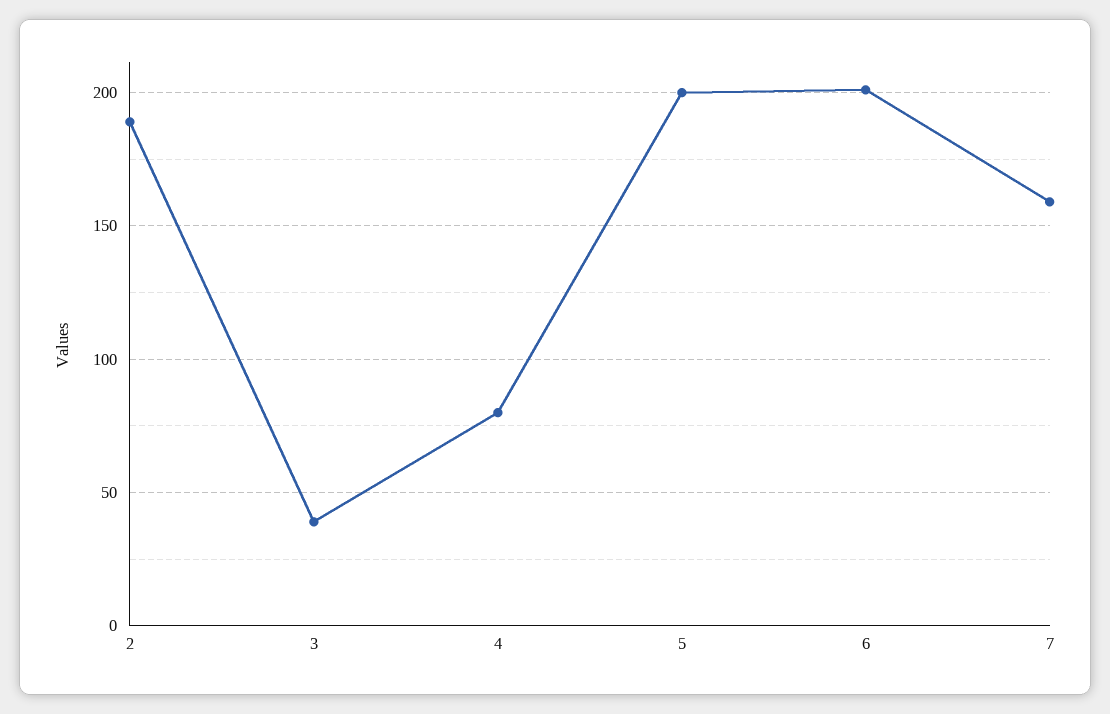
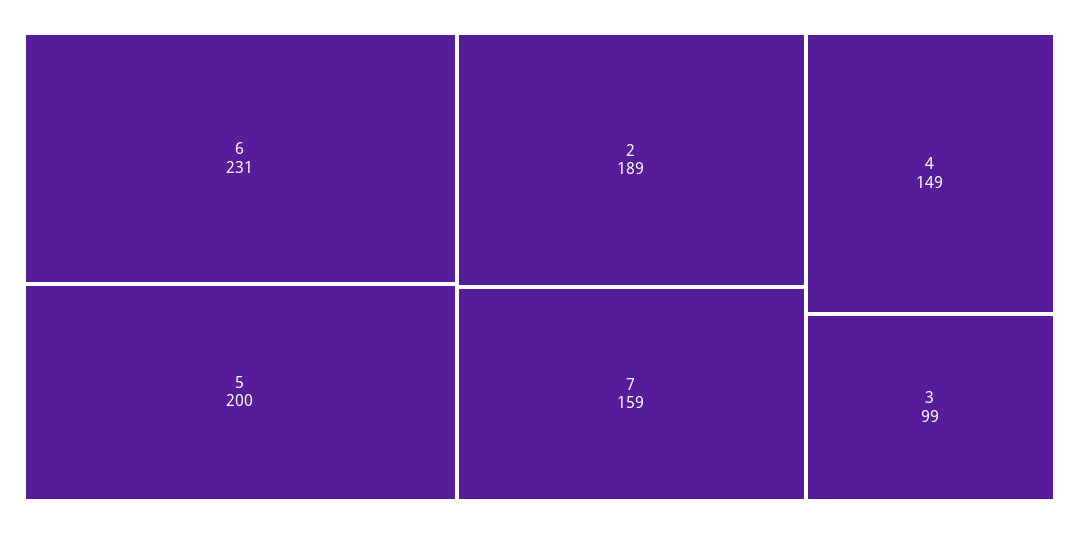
3: 40 -> 99
4: 80 -> 149
6: 200 -> 231

